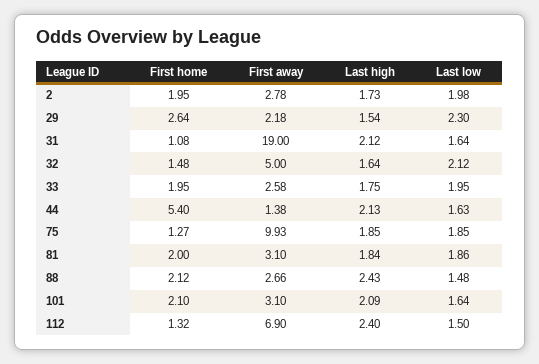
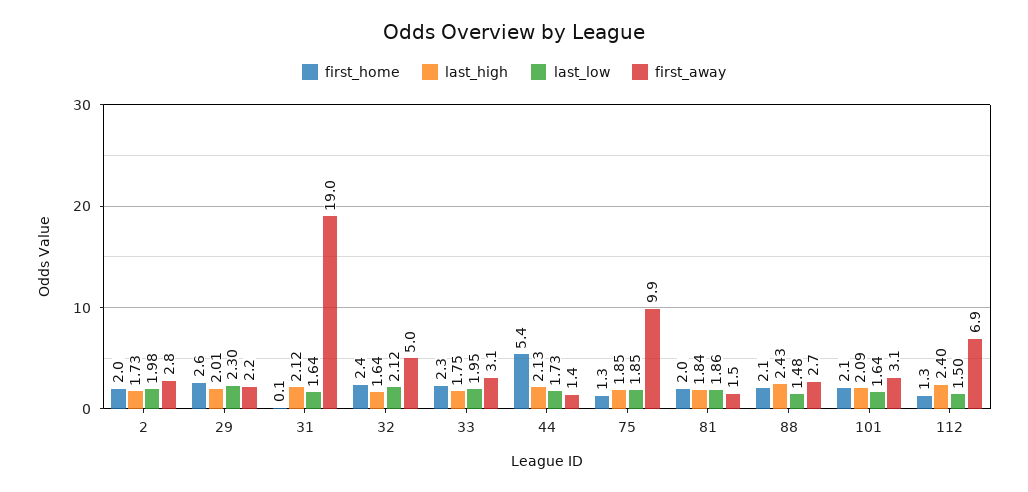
Last high, 29: 1.54 -> 2.01
First home, 31: 1.08 -> 0.1
First home, 32: 1.48 -> 2.4
First home, 33: 1.95 -> 2.3
First away, 33: 2.58 -> 3.1
Last low, 44: 1.63 -> 1.73
First away, 81: 3.1 -> 1.5

